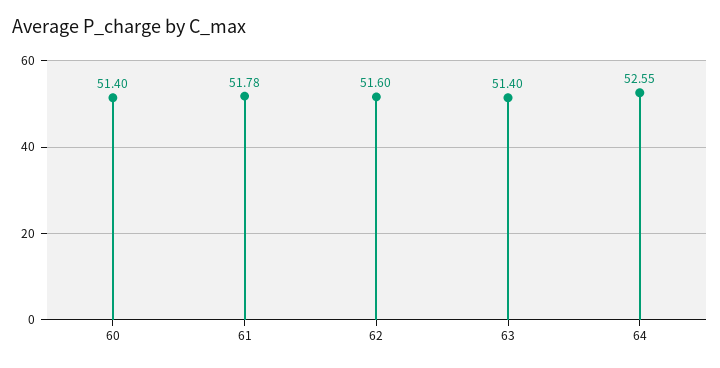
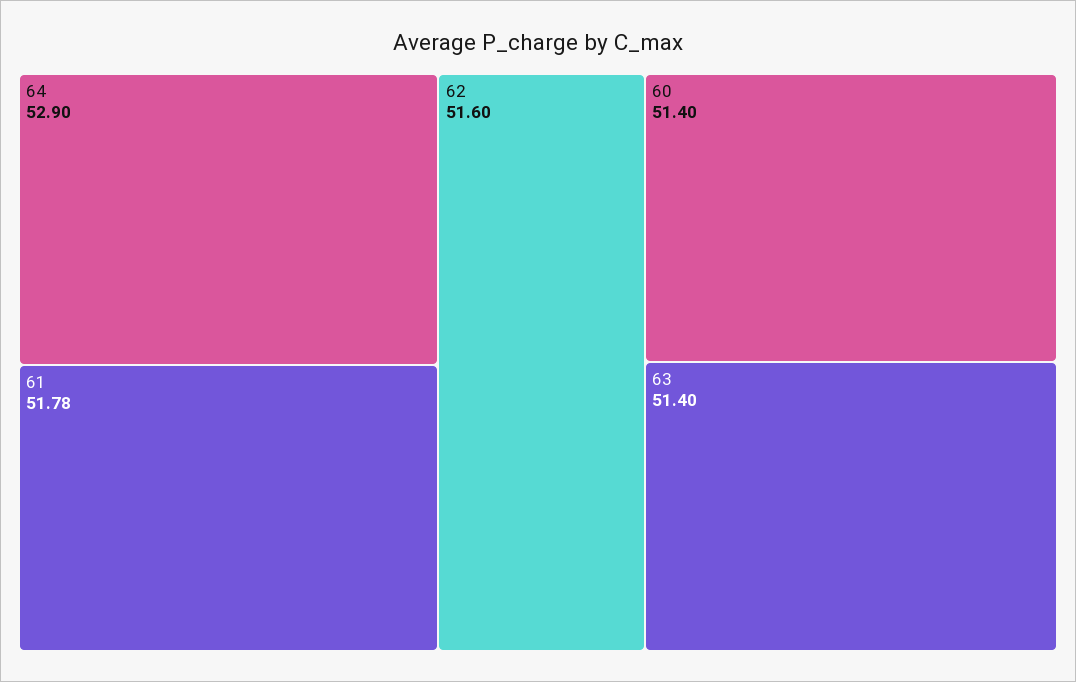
64: 52.55 -> 52.9

